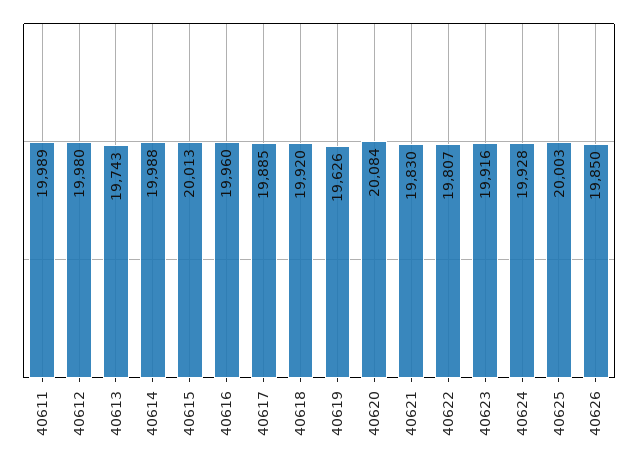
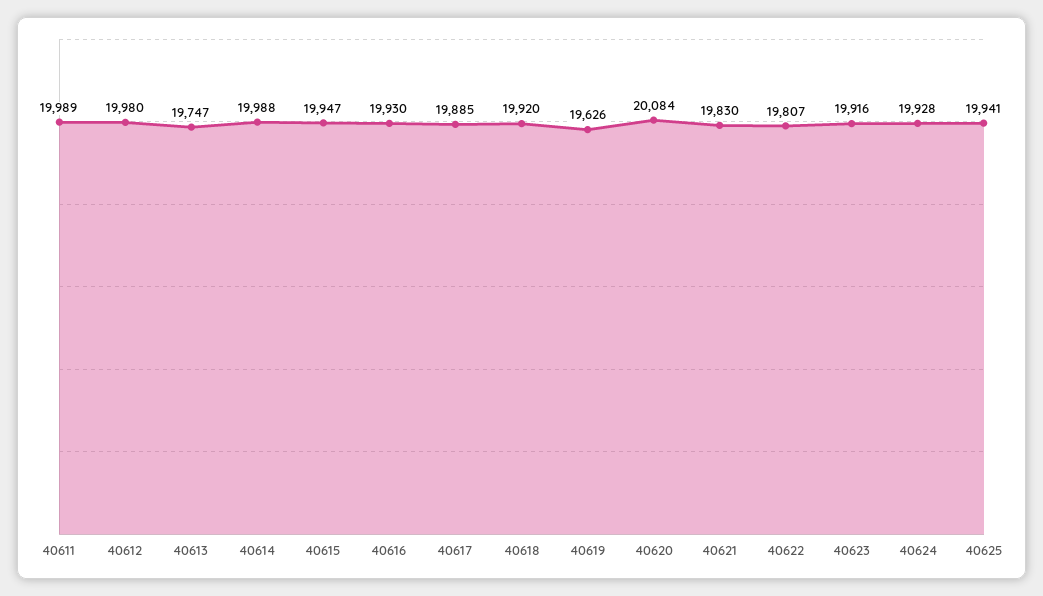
40613: 19743 -> 19747
40615: 20013 -> 19947
40616: 19960 -> 19930
40625: 20003 -> 19941
40626: 19850 -> none

